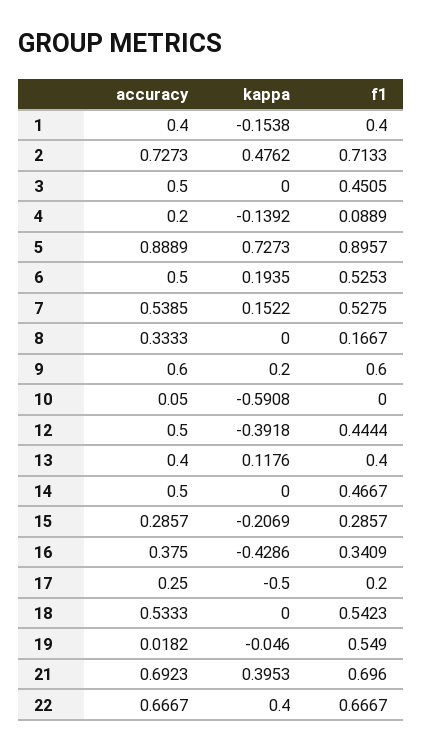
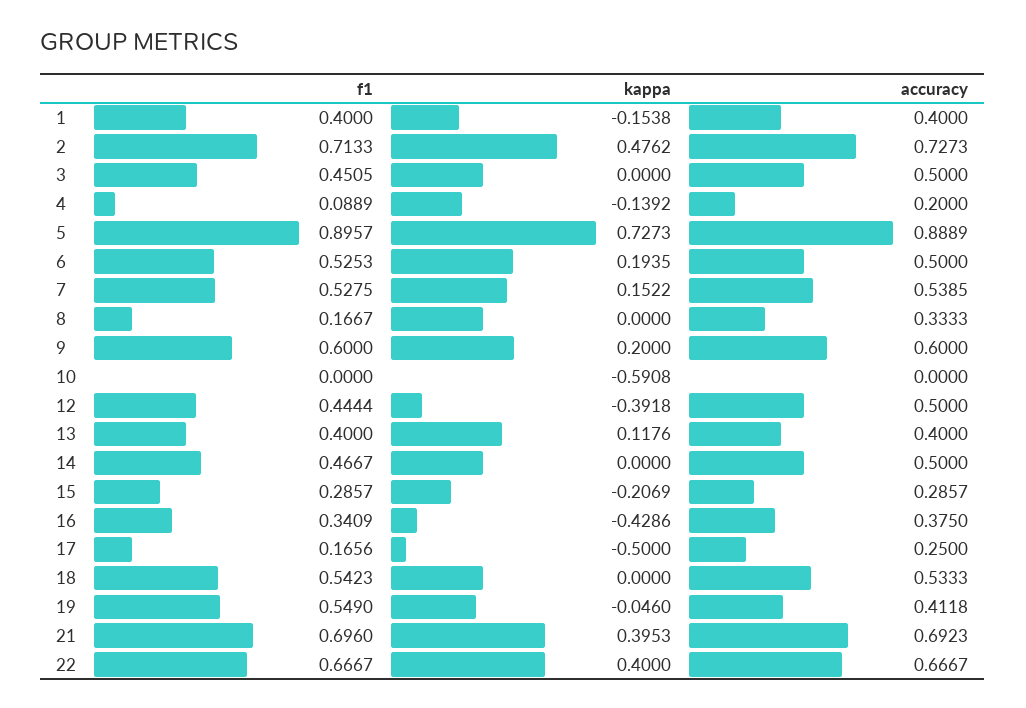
accuracy, 10: 0.05 -> 0
f1, 17: 0.2 -> 0.1656
accuracy, 19: 0.0182 -> 0.4118

